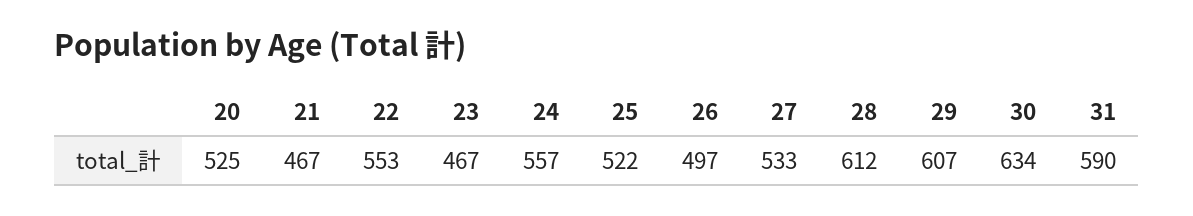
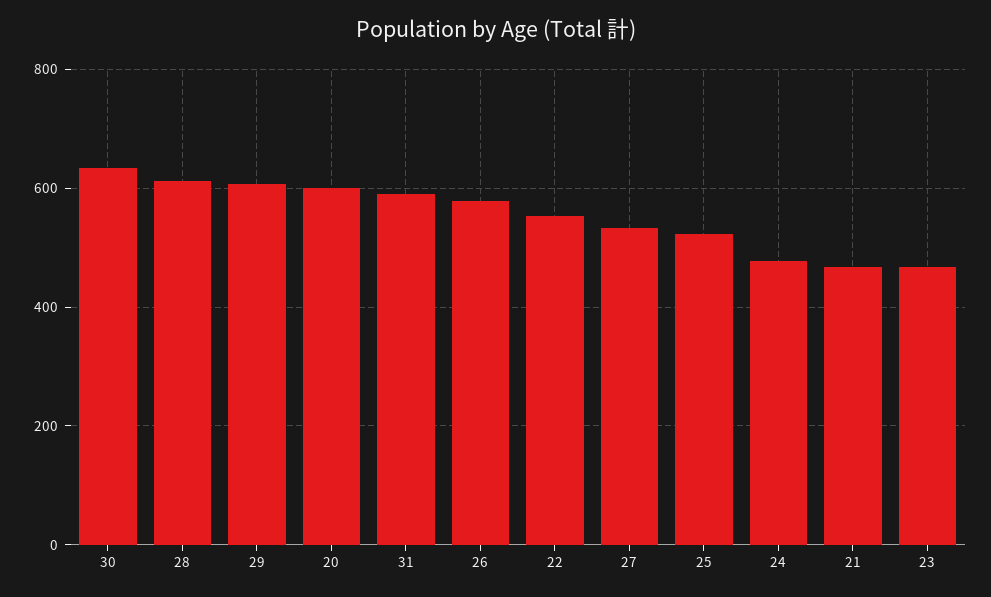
20: 525 -> 600
24: 557 -> 480
26: 497 -> 580

